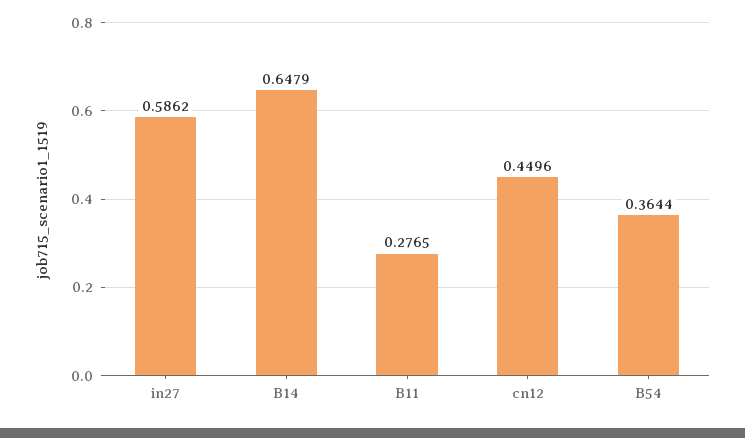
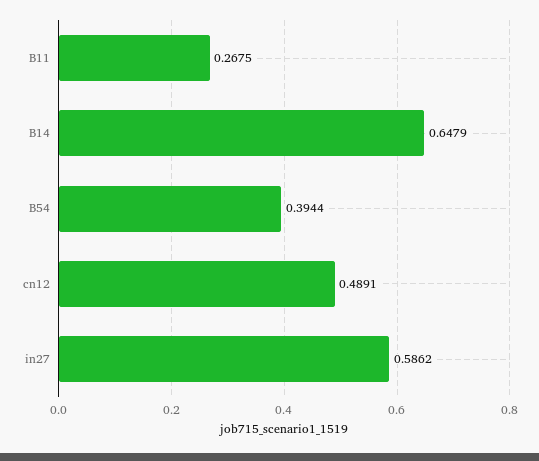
B11: 0.2765 -> 0.2675
cn12: 0.4496 -> 0.4891
B54: 0.3644 -> 0.3944

